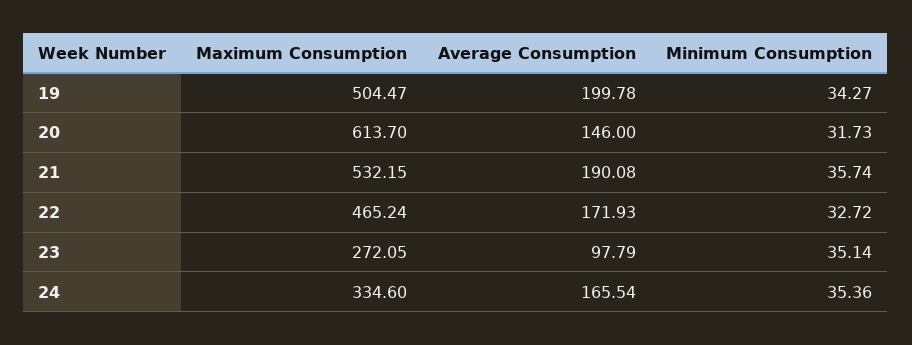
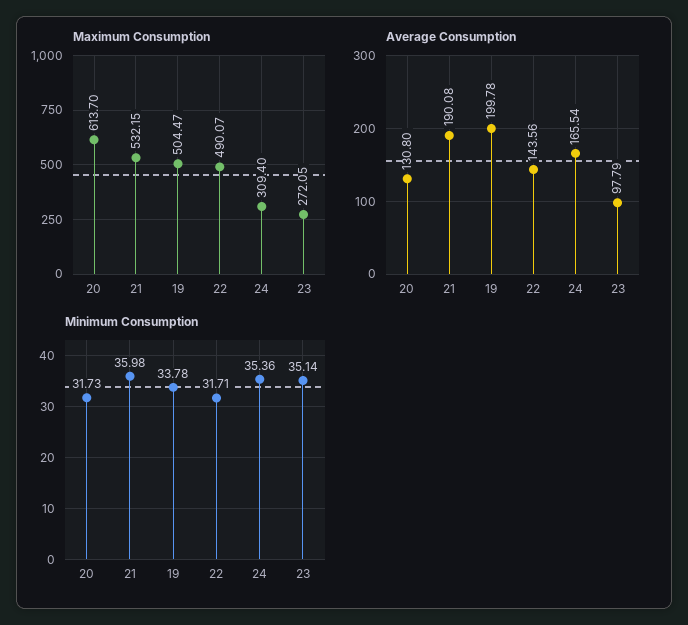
Minimum Consumption, 19: 34.27 -> 33.78
Average Consumption, 20: 146 -> 130.8
Minimum Consumption, 21: 35.74 -> 35.98
Maximum Consumption, 22: 465.24 -> 490.07
Average Consumption, 22: 171.93 -> 143.56
Minimum Consumption, 22: 32.72 -> 31.71
Maximum Consumption, 24: 334.6 -> 309.4

